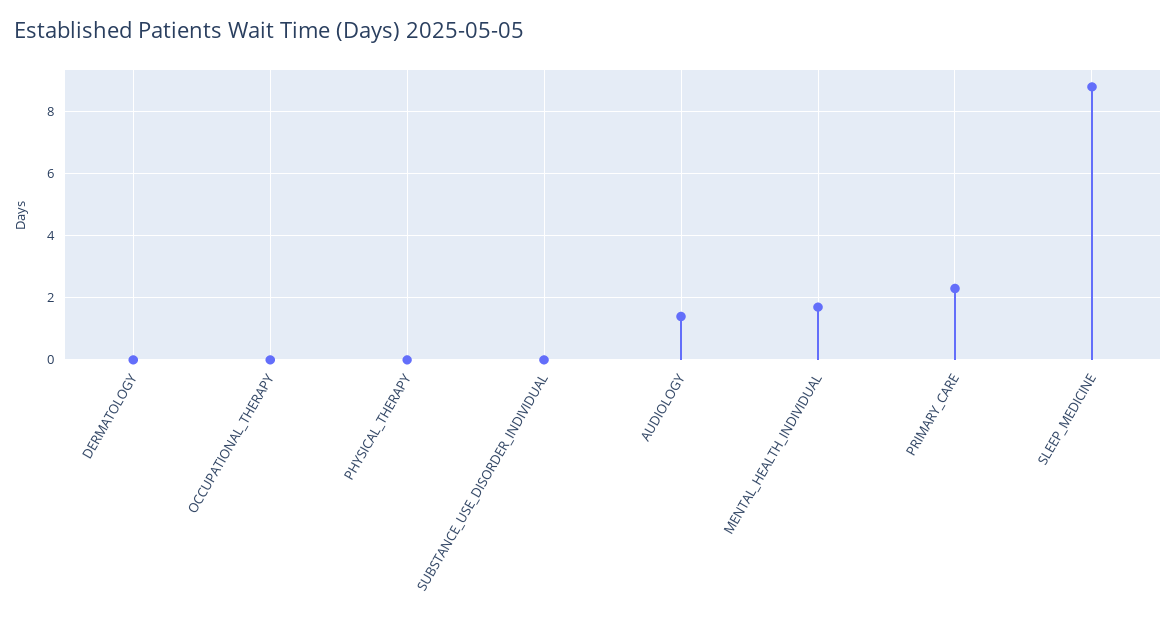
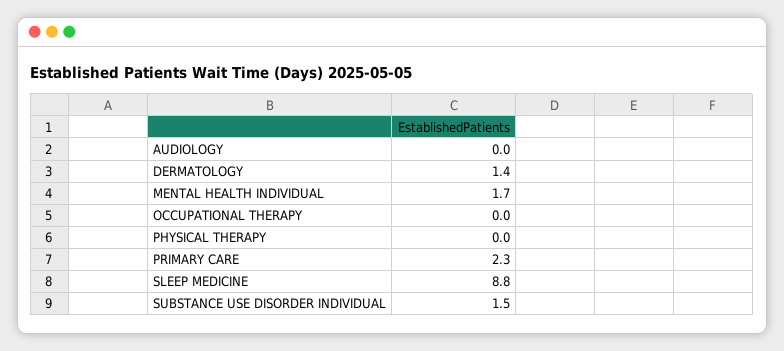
DERMATOLOGY: 0 -> 1.4
SUBSTANCE_USE_DISORDER_INDIVIDUAL: 0 -> 1.5
AUDIOLOGY: 1.5 -> 0

